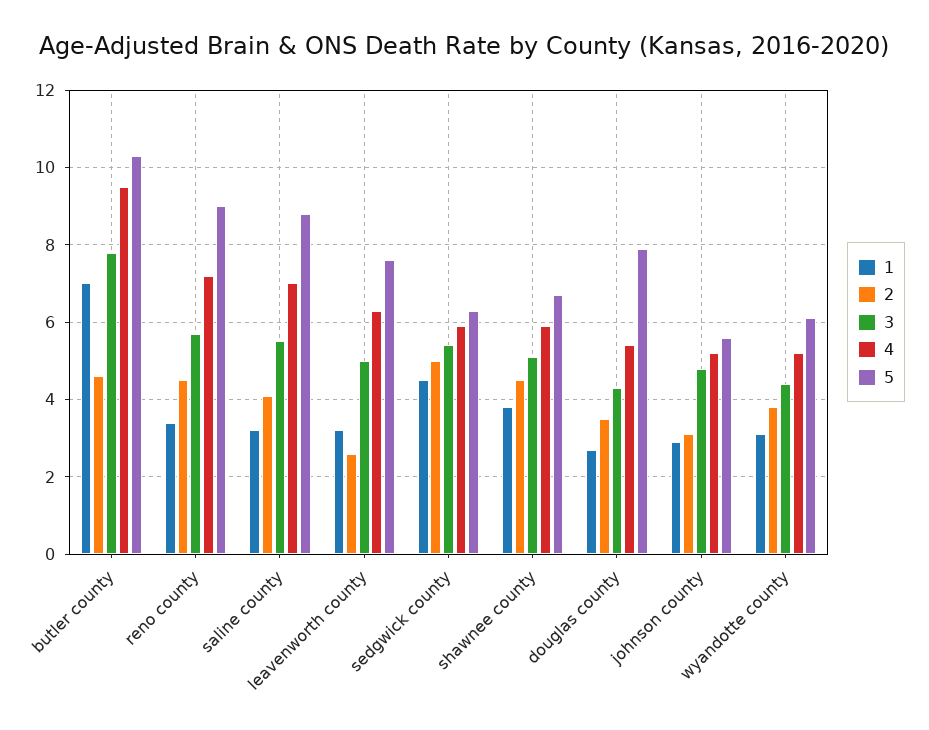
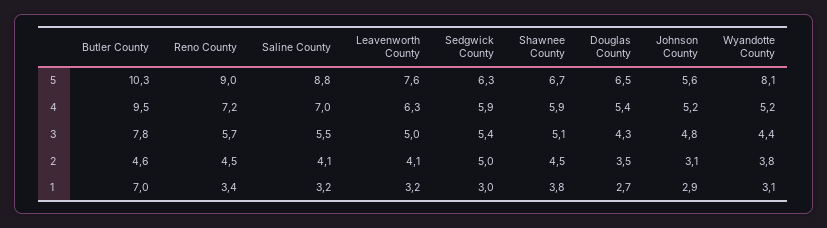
2, leavenworth county: 2.5 -> 4.1
1, sedgwick county: 4.5 -> 3
5, douglas county: 8 -> 6.5
5, wyandotte county: 6 -> 8.1

